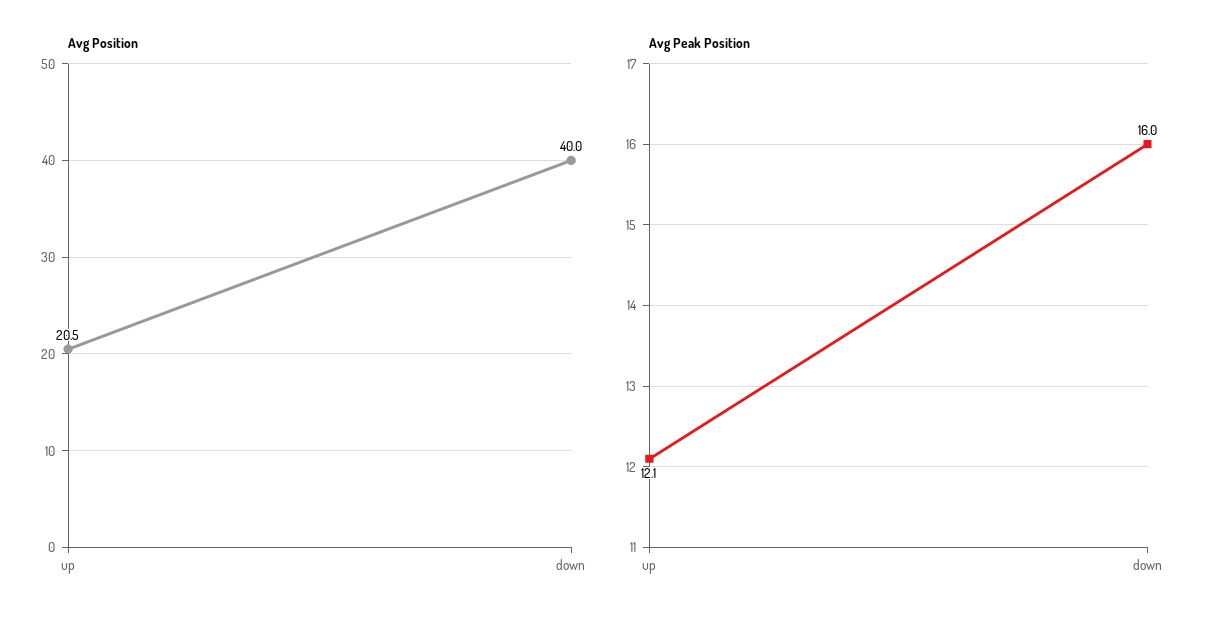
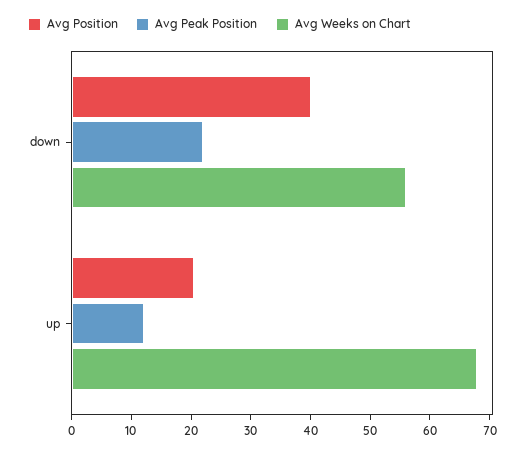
Avg Peak Position, down: 16 -> 22
Avg Weeks on Chart, down: none -> 56
Avg Weeks on Chart, up: none -> 68

